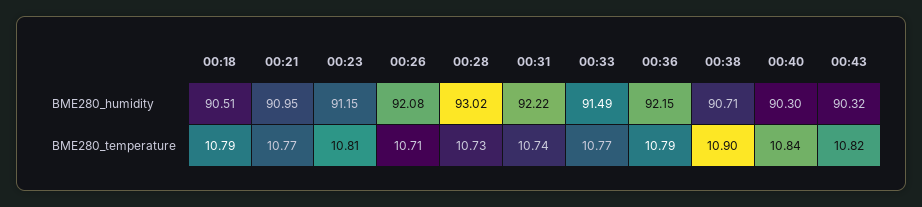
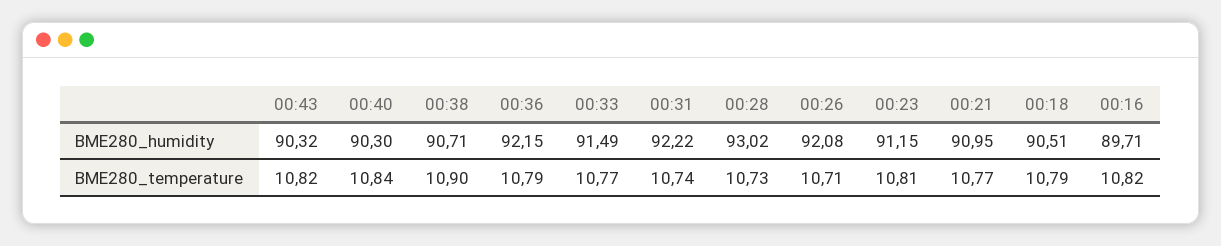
00:16, BME280_humidity: none -> 89.71
00:16, BME280_temperature: none -> 10.82

